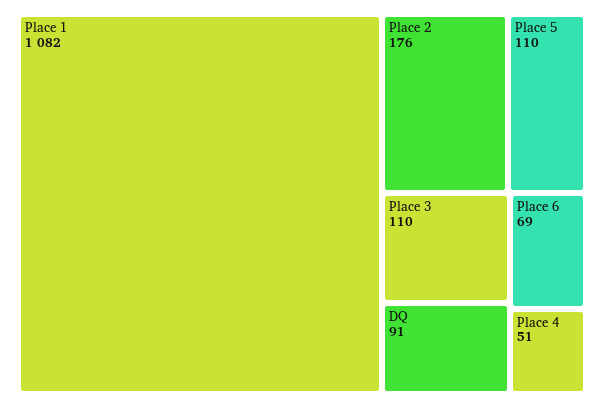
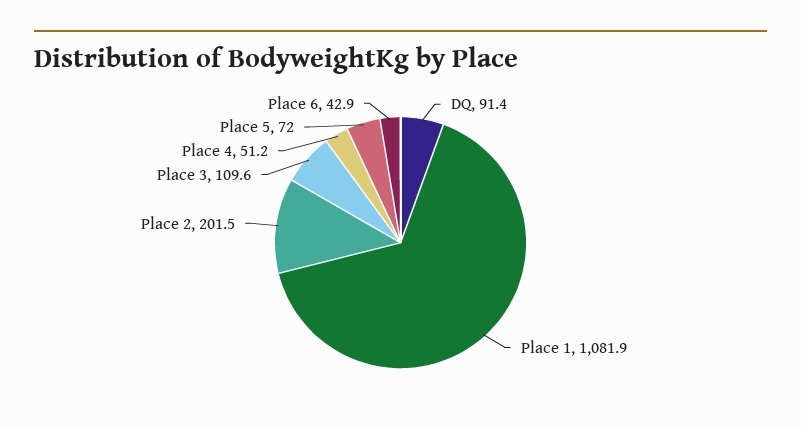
Place 2: 176 -> 201.5
Place 5: 110 -> 72
Place 6: 69 -> 42.9

